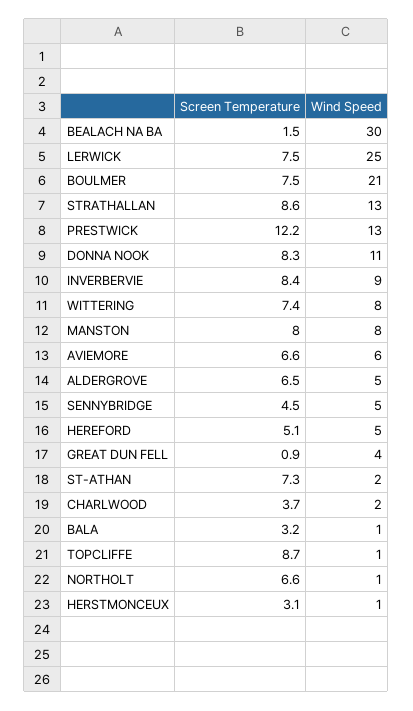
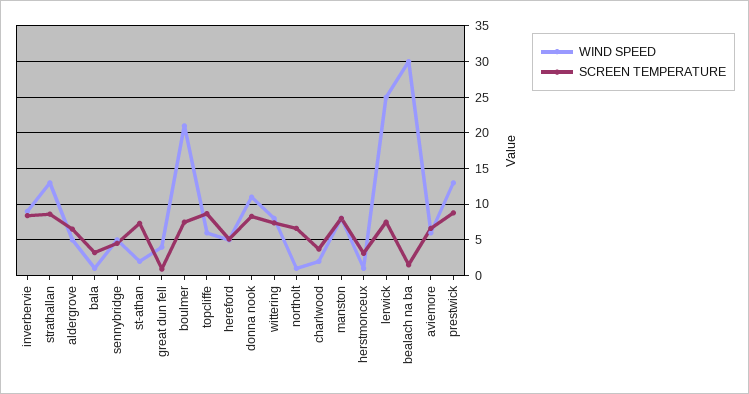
Screen Temperature, PRESTWICK: 12.2 -> 9
Wind Speed, TOPCLIFFE: 1 -> 6

